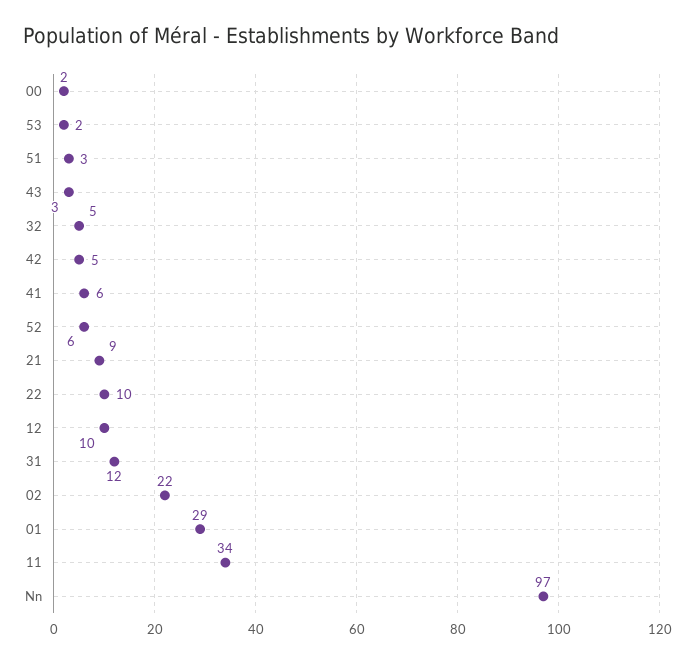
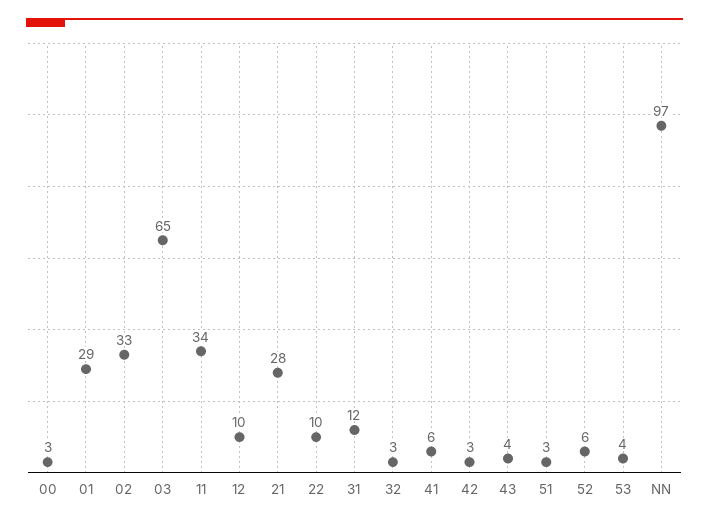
00: 2 -> 3
53: 2 -> 4
43: 3 -> 4
32: 5 -> 3
42: 5 -> 3
21: 9 -> 28
02: 22 -> 33
03: none -> 65

